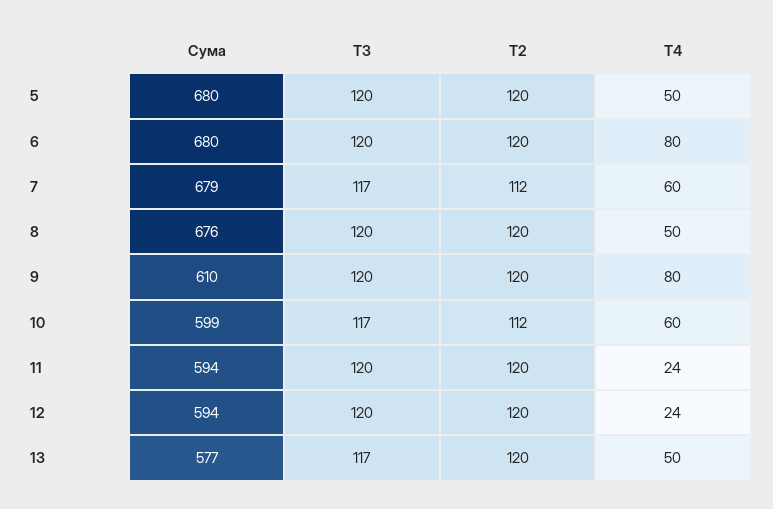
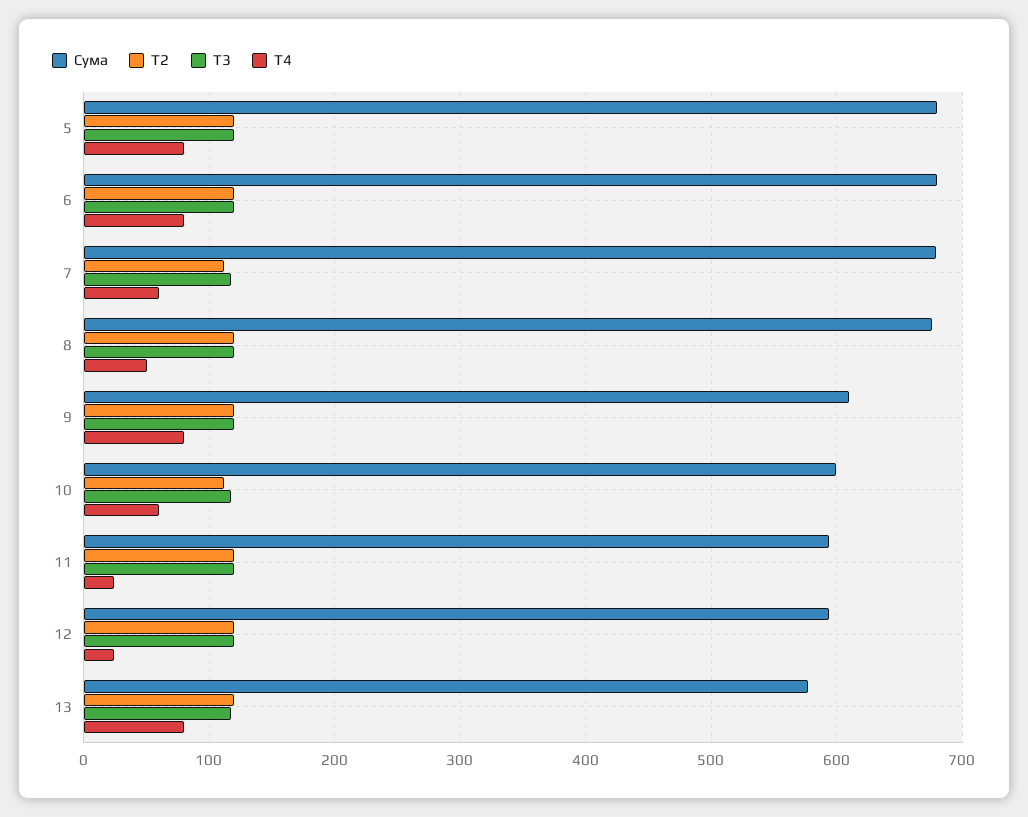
T4, 5: 50 -> 80
T4, 13: 50 -> 80

